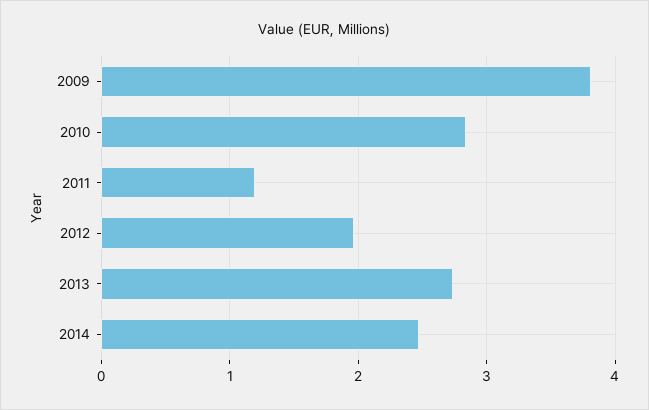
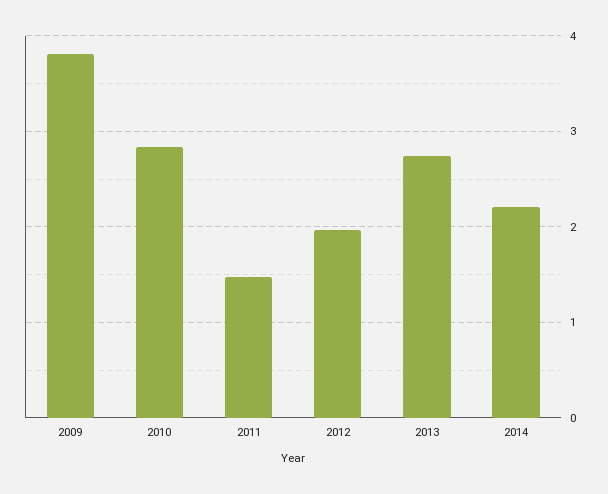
2011: 1.2 -> 1.5
2014: 2.5 -> 2.2

